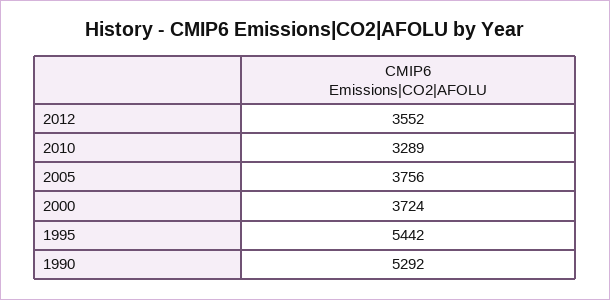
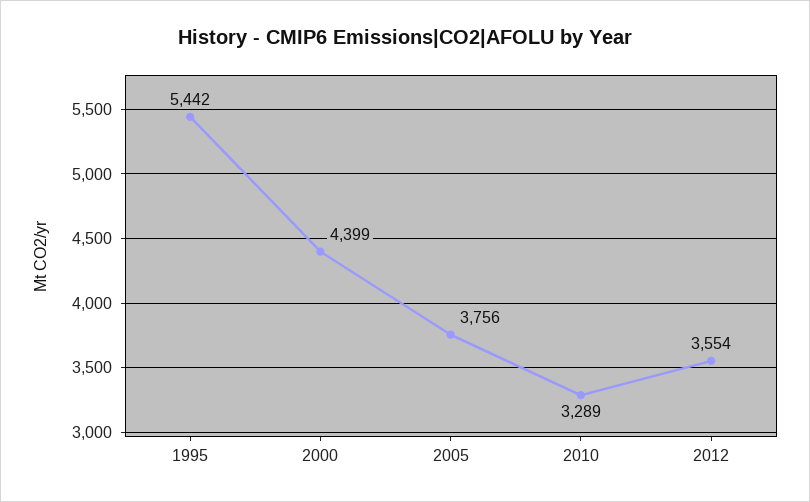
2012: 3552 -> 3554
2000: 3724 -> 4399
1990: 5292 -> none

